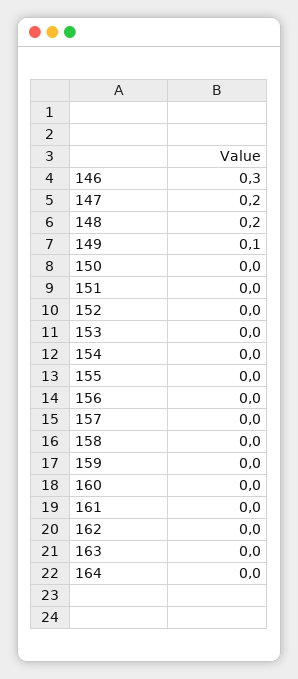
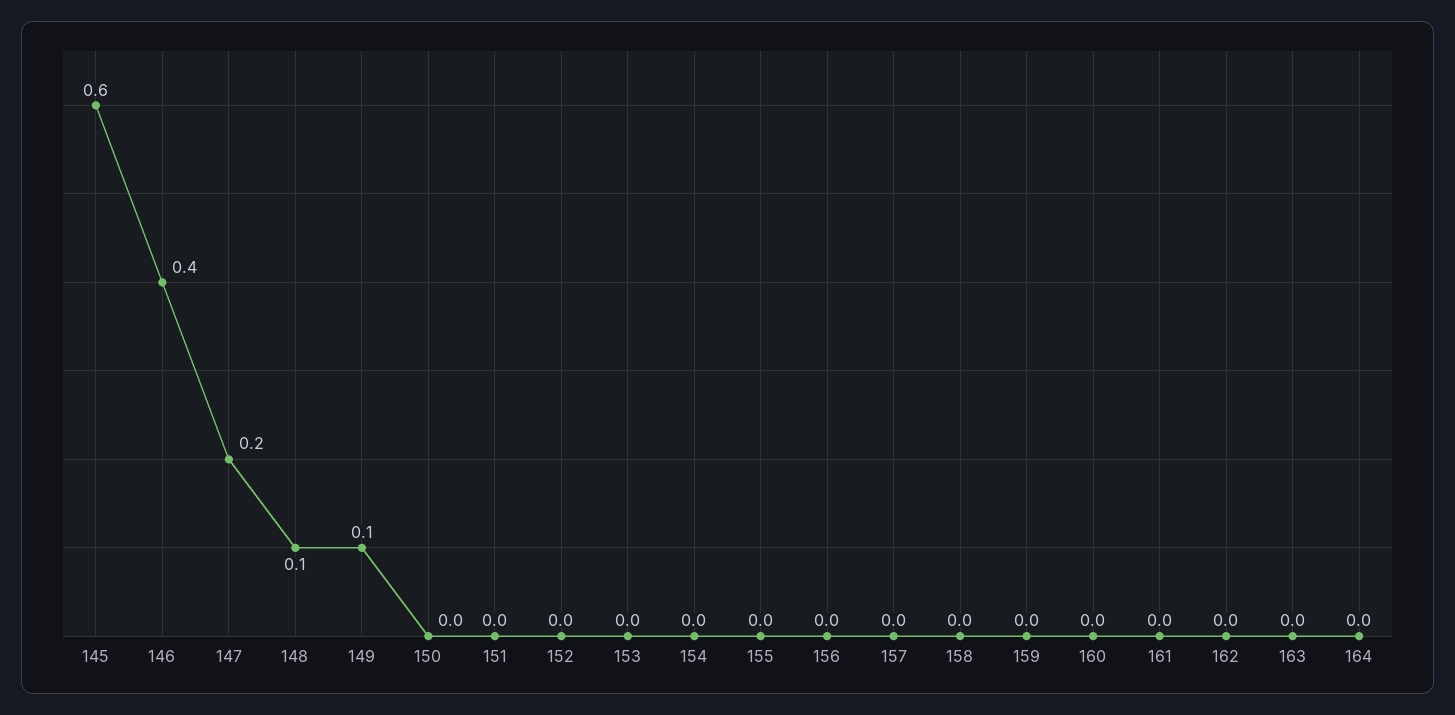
146: 0.3 -> 0.4
148: 0.2 -> 0.1
145: none -> 0.6

